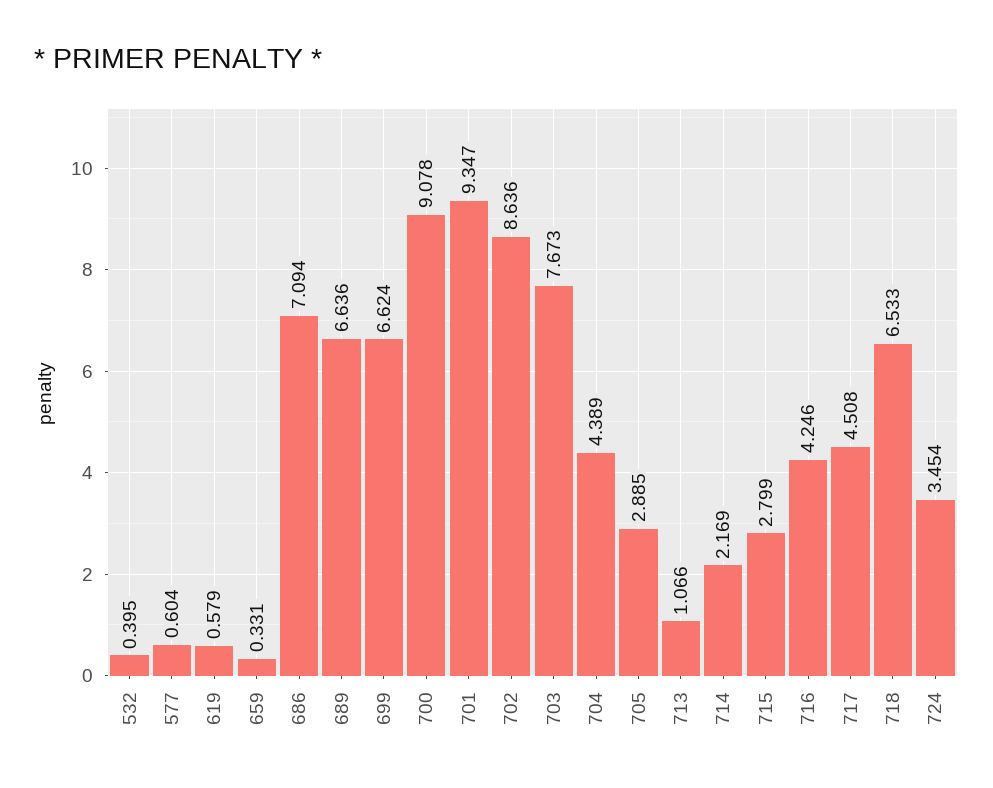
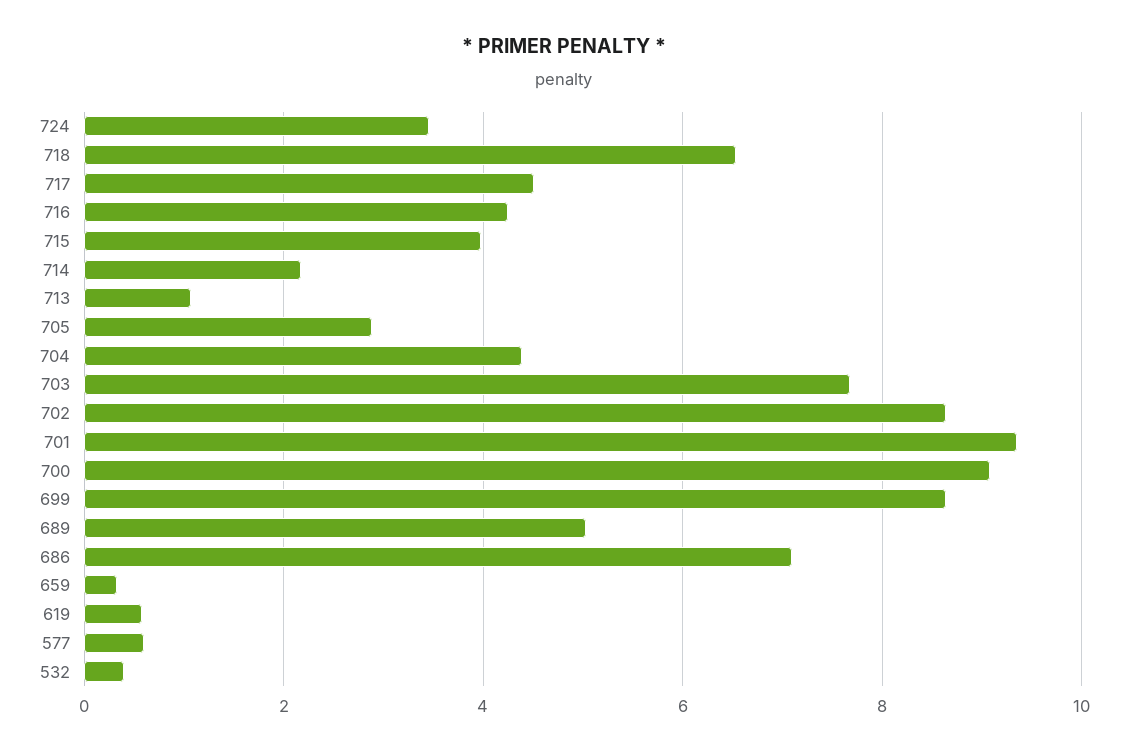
689: 6.636 -> 5
699: 6.624 -> 8.6
715: 2.799 -> 4

